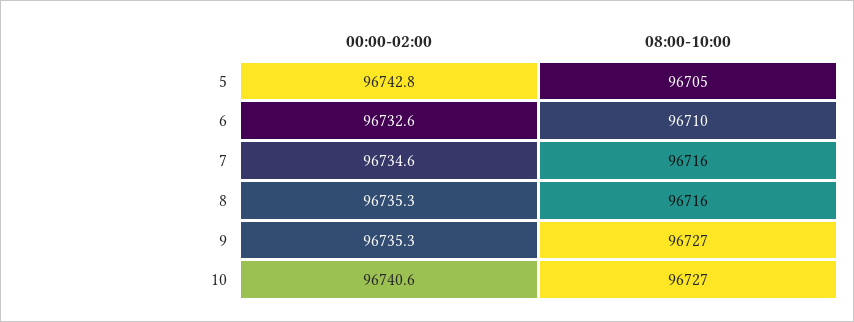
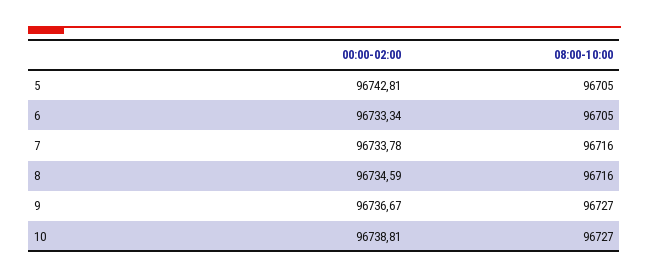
00:00-02:00, 6: 96732.6 -> 96733.34
08:00-10:00, 6: 96710 -> 96705
00:00-02:00, 7: 96734.6 -> 96733.78
00:00-02:00, 8: 96735.3 -> 96734.59
00:00-02:00, 9: 96735.3 -> 96736.67
00:00-02:00, 10: 96740.6 -> 96738.81

